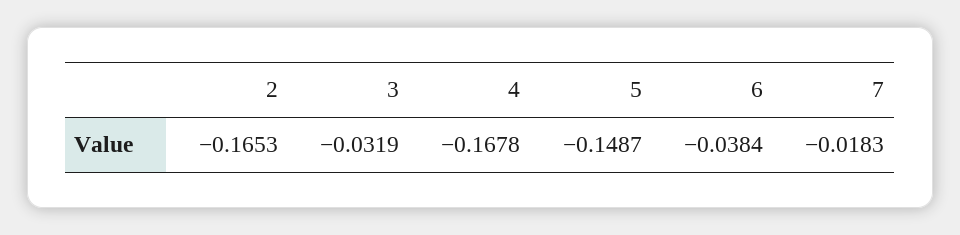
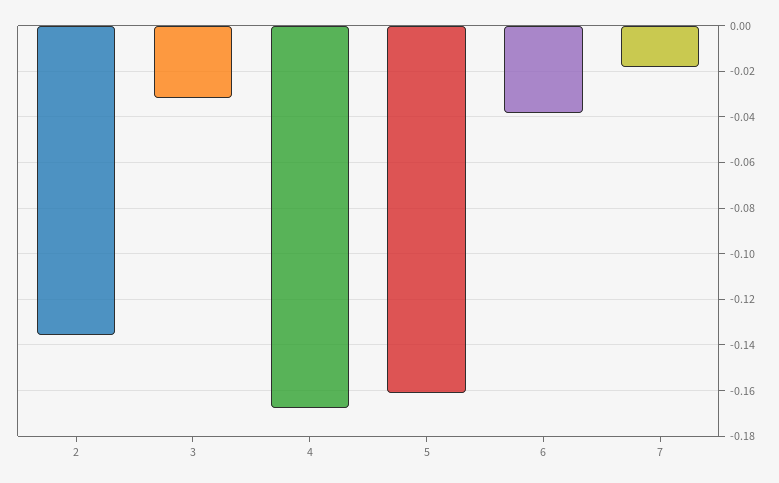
2: -0.1653 -> -0.135
5: -0.1487 -> -0.16

